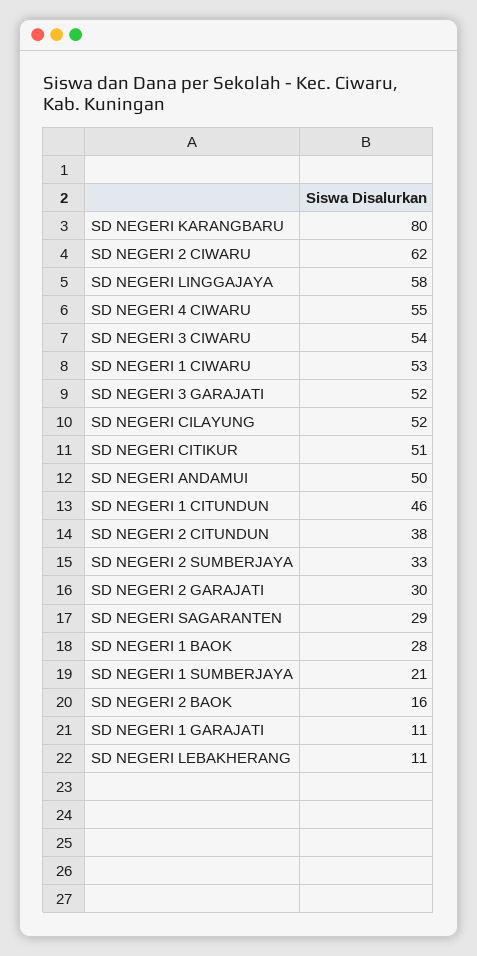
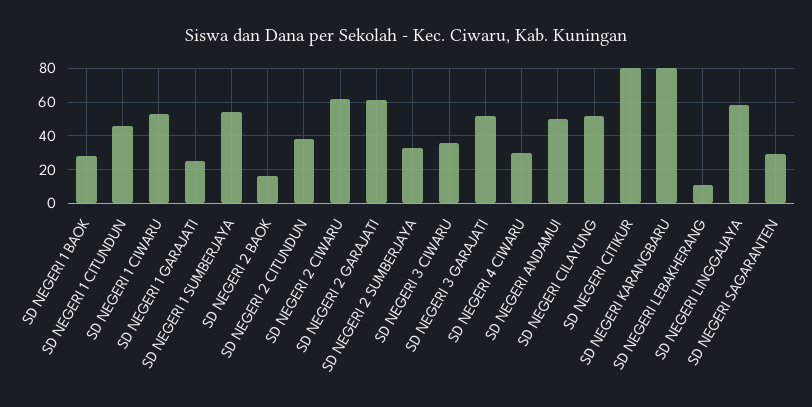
SD NEGERI 4 CIWARU: 55 -> 30
SD NEGERI 3 CIWARU: 54 -> 35
SD NEGERI CITIKUR: 51 -> 80
SD NEGERI 2 GARAJATI: 30 -> 60
SD NEGERI 1 SUMBERJAYA: 21 -> 55
SD NEGERI 1 GARAJATI: 11 -> 25

